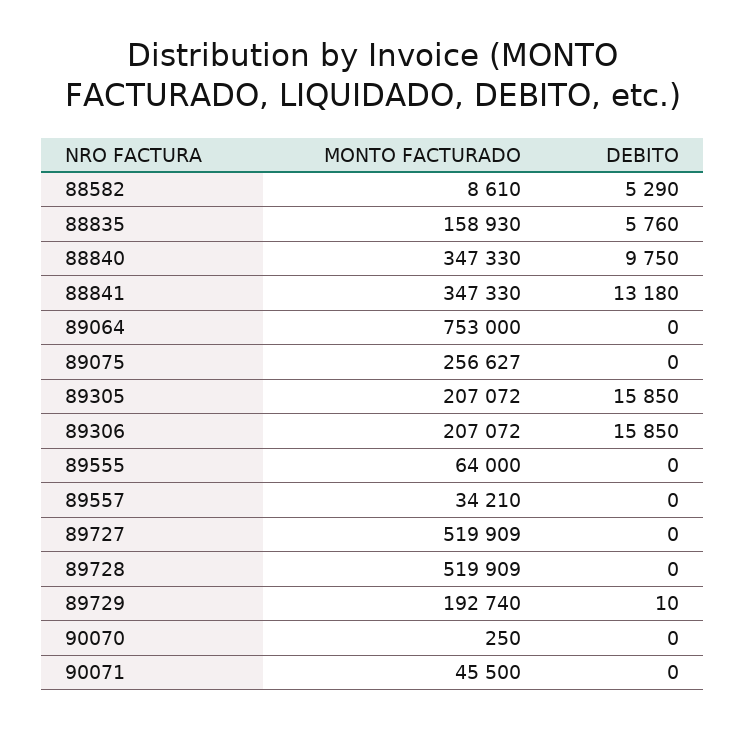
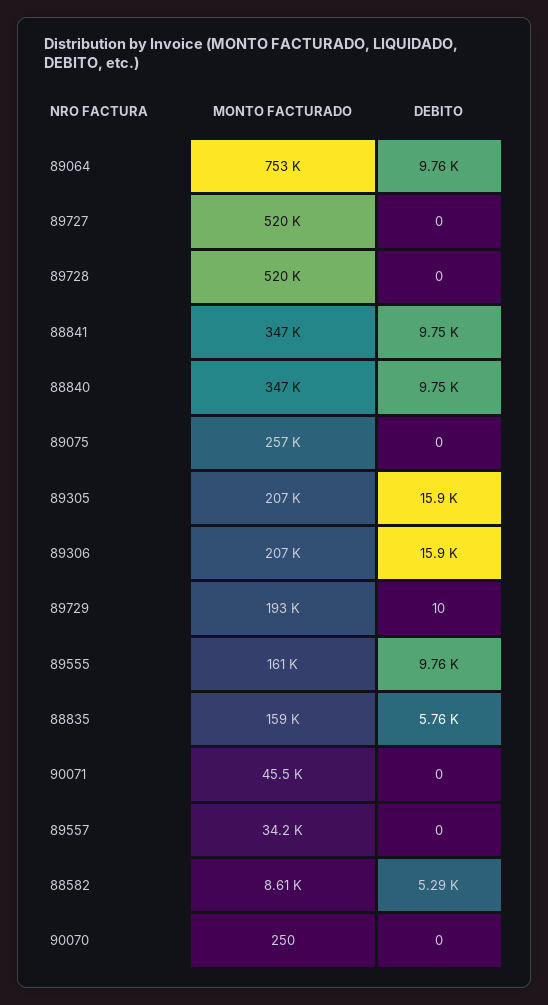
DEBITO, 88841: 13180 -> 9750
DEBITO, 89064: 0 -> 9760
MONTO FACTURADO, 89555: 64000 -> 161000
DEBITO, 89555: 0 -> 9760

